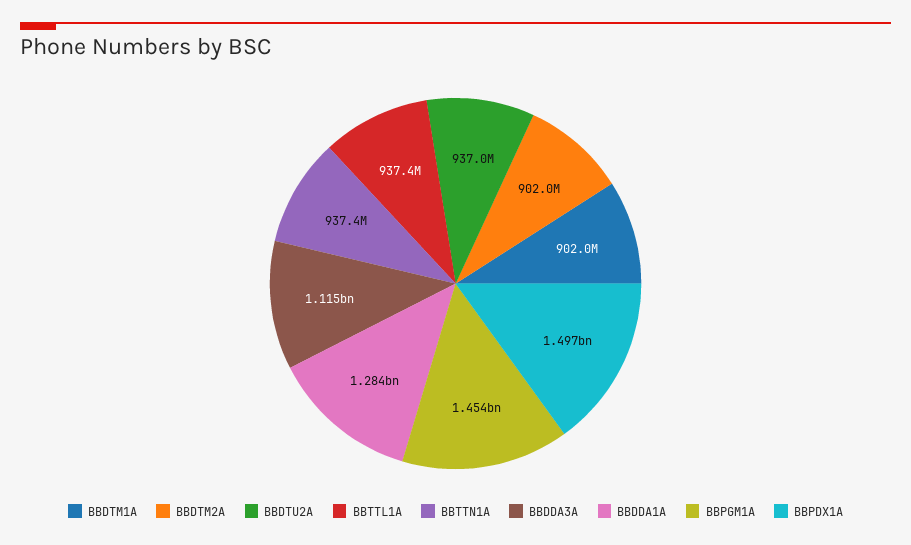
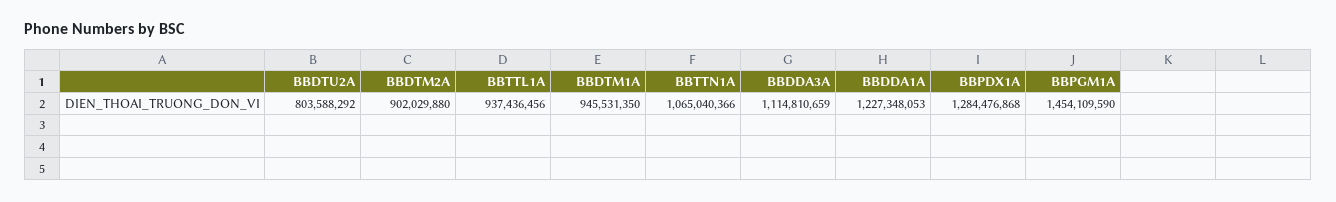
BBDTM1A: 902000000 -> 945531350
BBDTU2A: 937000000 -> 803588292
BBTTN1A: 937400000 -> 1065040366
BBDDA1A: 1284000000 -> 1227348053
BBPDX1A: 1497000000 -> 1284476868

